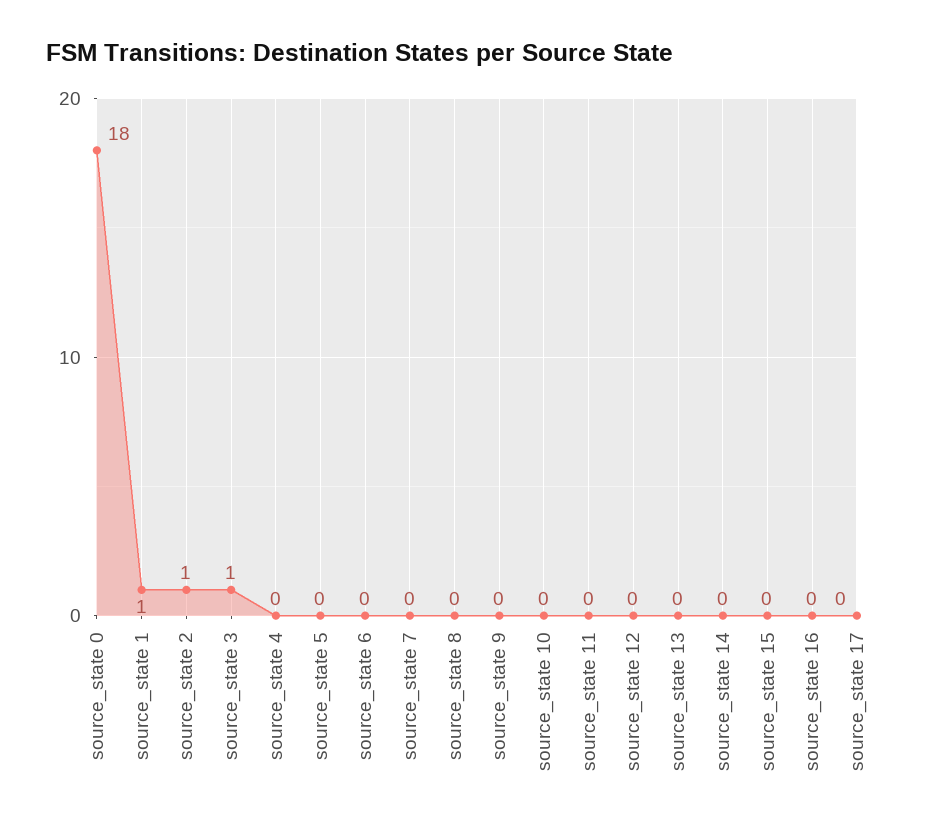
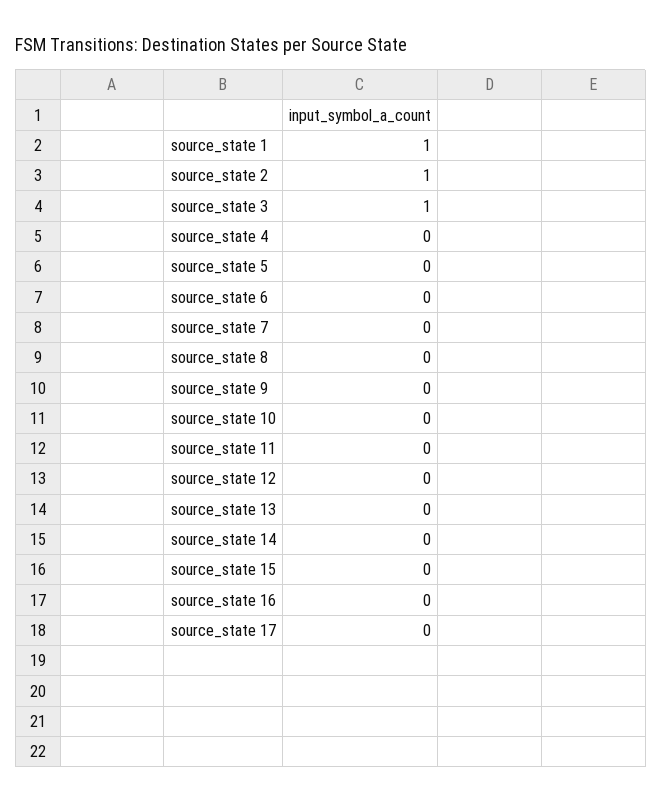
source_state 0: 18 -> none

